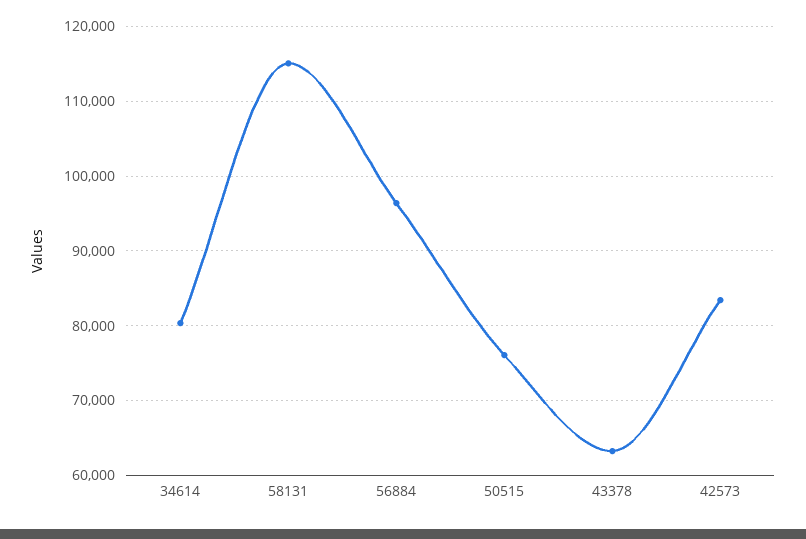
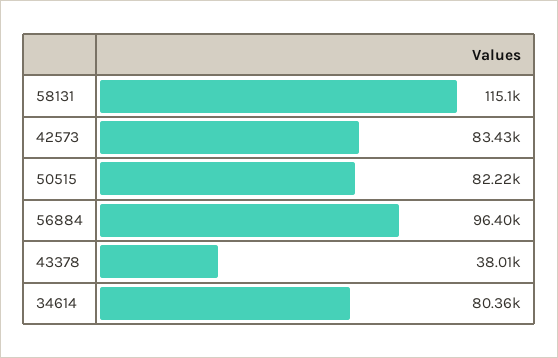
50515: 76000 -> 82220
43378: 63000 -> 38010

